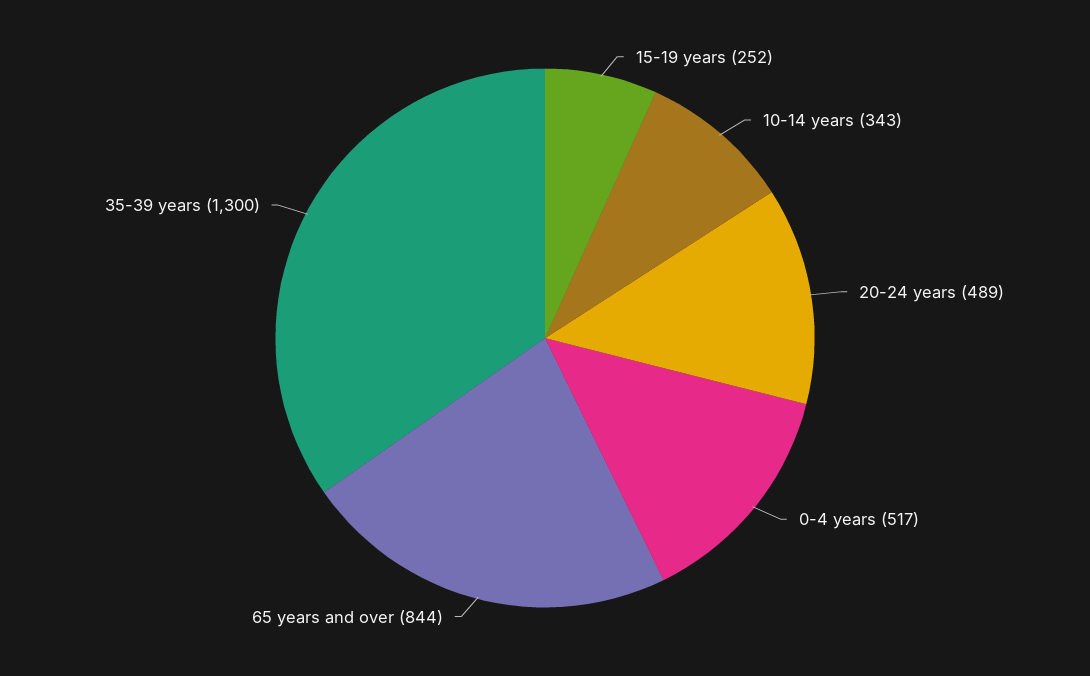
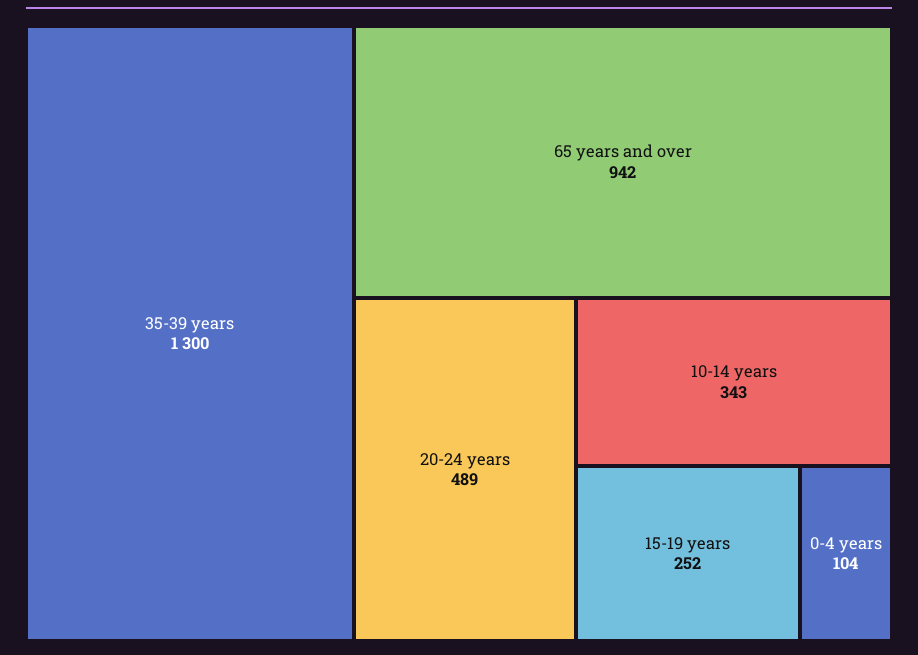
0-4 years: 517 -> 104
65 years and over: 844 -> 942

